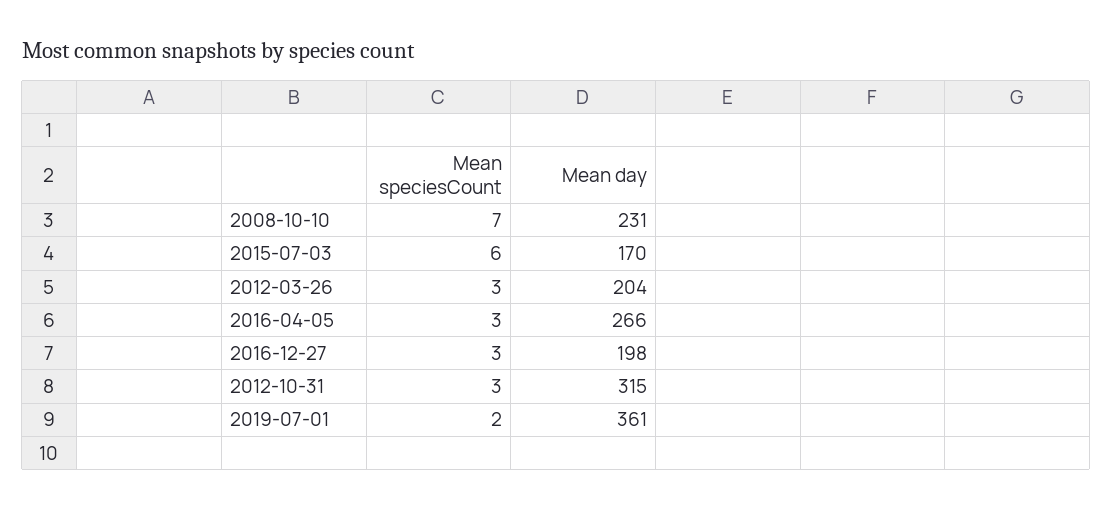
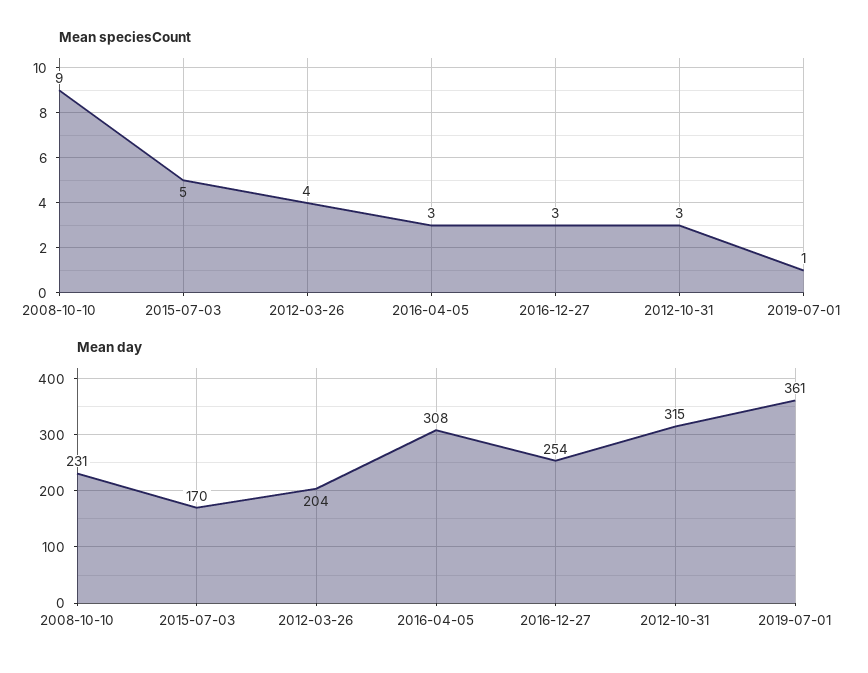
Mean speciesCount, 2008-10-10: 7 -> 9
Mean speciesCount, 2015-07-03: 6 -> 5
Mean speciesCount, 2012-03-26: 3 -> 4
Mean day, 2016-04-05: 266 -> 308
Mean day, 2016-12-27: 198 -> 254
Mean speciesCount, 2019-07-01: 2 -> 1

